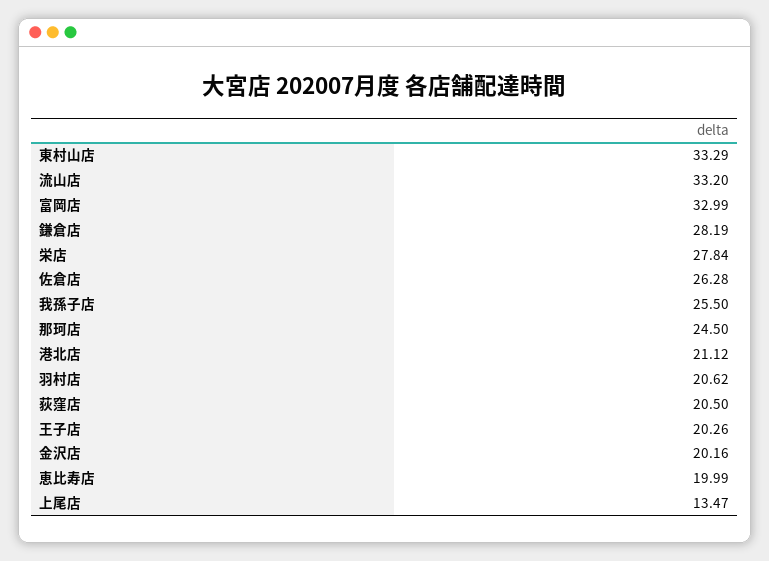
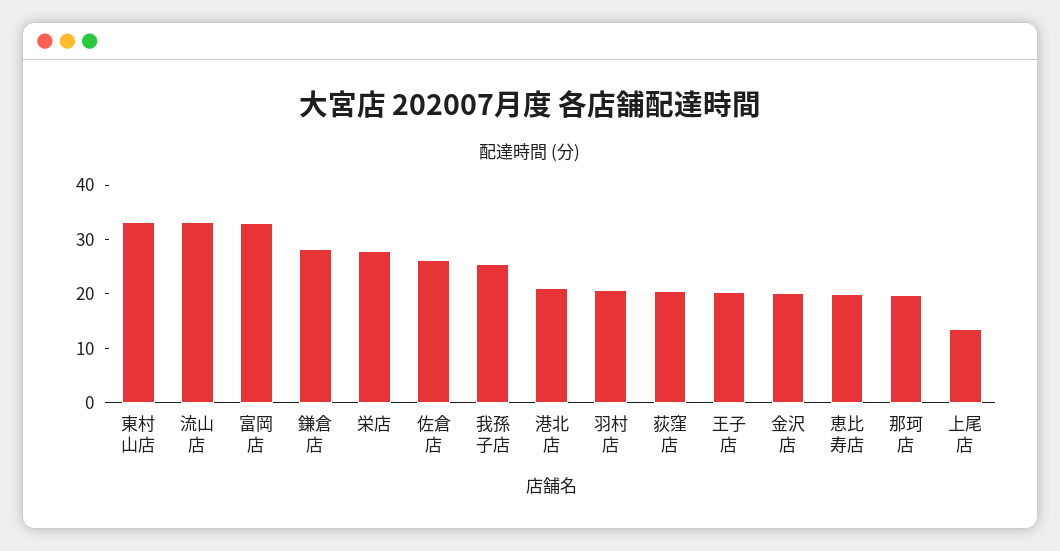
那珂店: 24.5 -> 20

